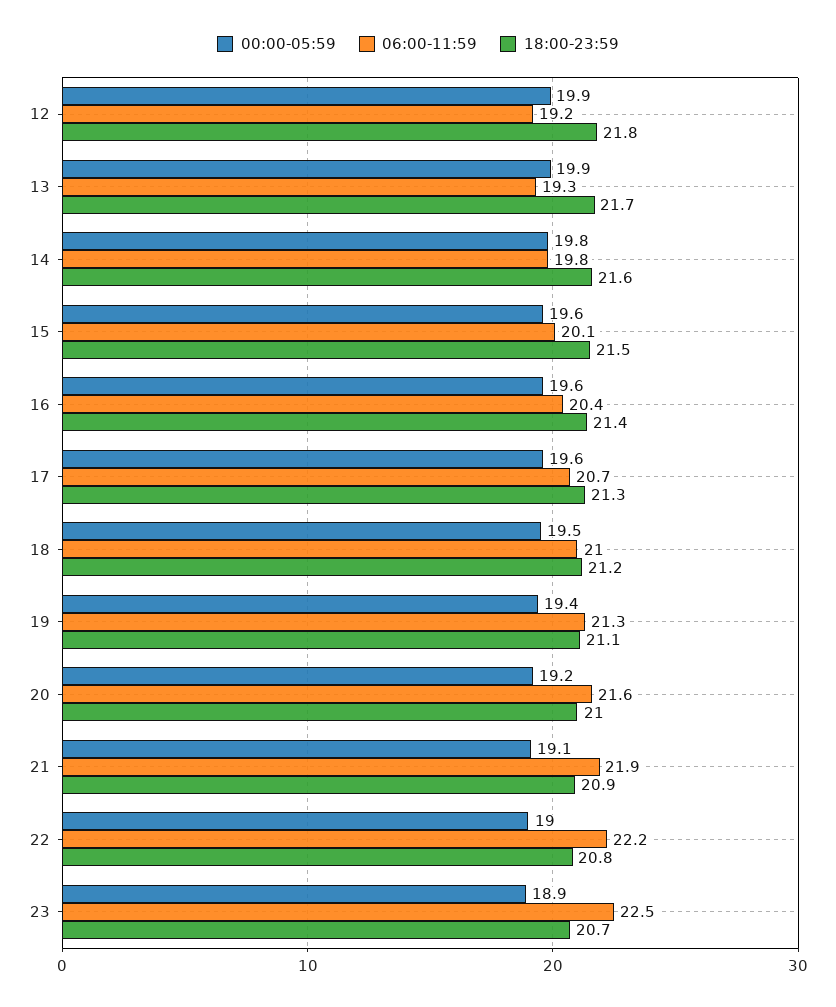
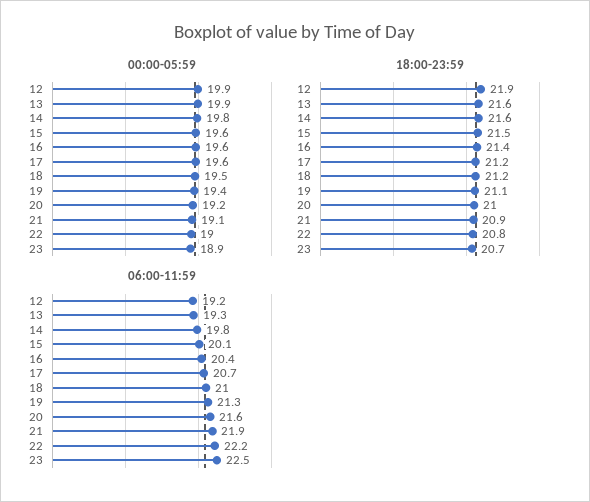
18:00-23:59, 12: 21.8 -> 21.9
18:00-23:59, 13: 21.7 -> 21.6
18:00-23:59, 17: 21.3 -> 21.2

